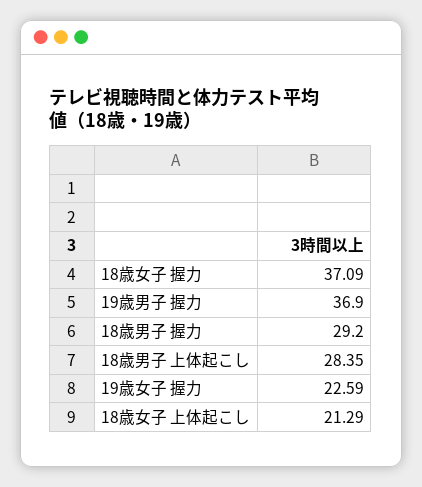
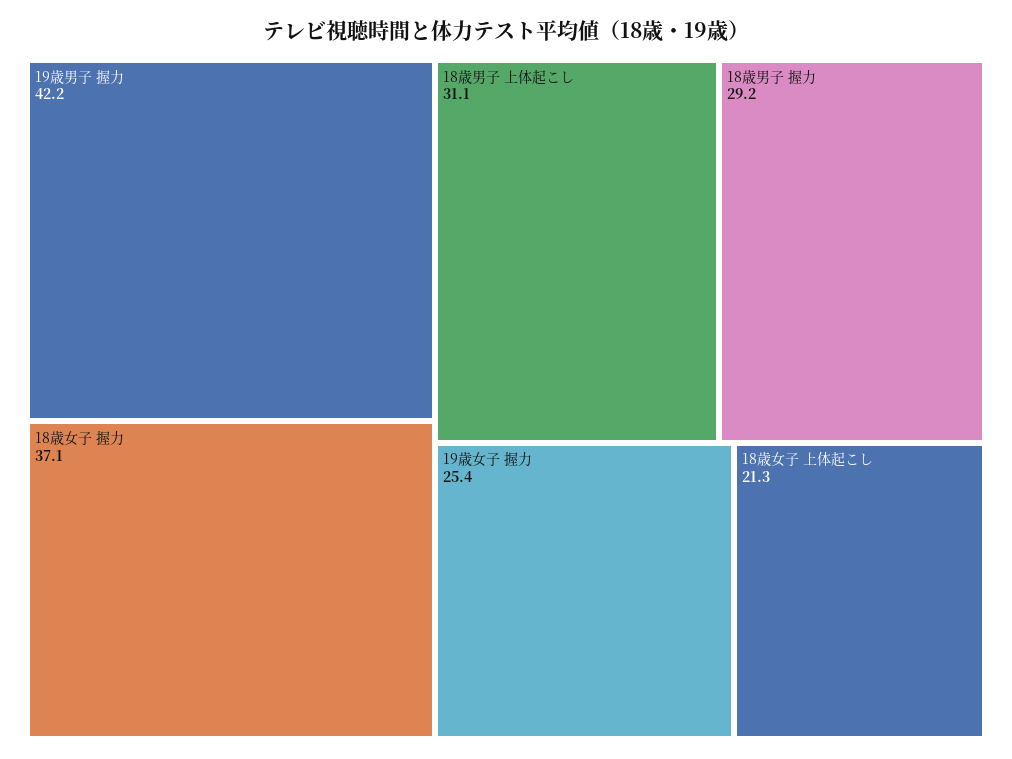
19歳男子 握力: 36.9 -> 42.2
18歳男子 上体起こし: 28.35 -> 31.1
19歳女子 握力: 22.59 -> 25.4

